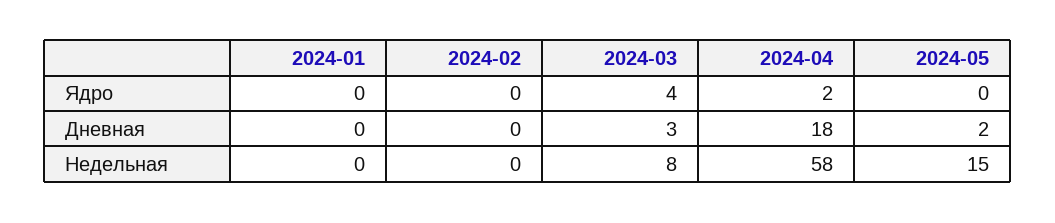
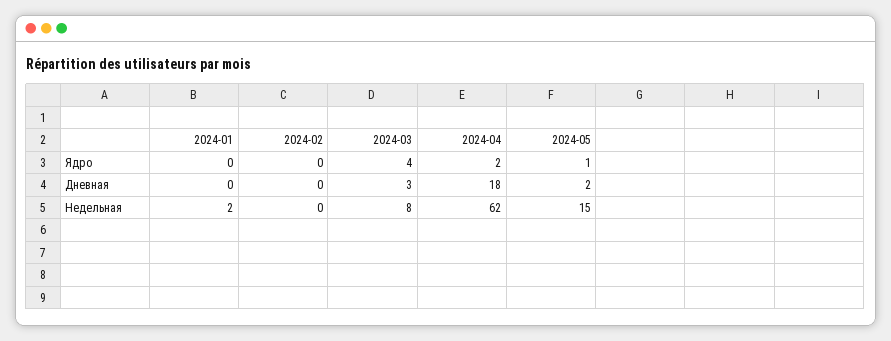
2024-05, Ядро: 0 -> 1
2024-01, Недельная: 0 -> 2
2024-04, Недельная: 58 -> 62

